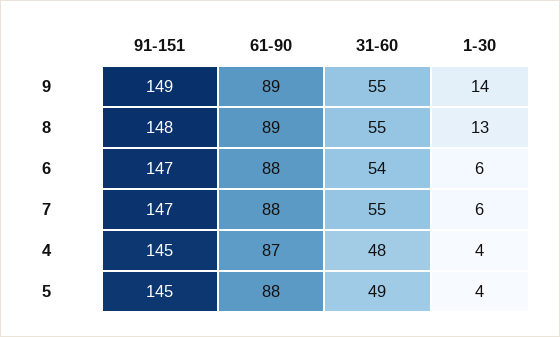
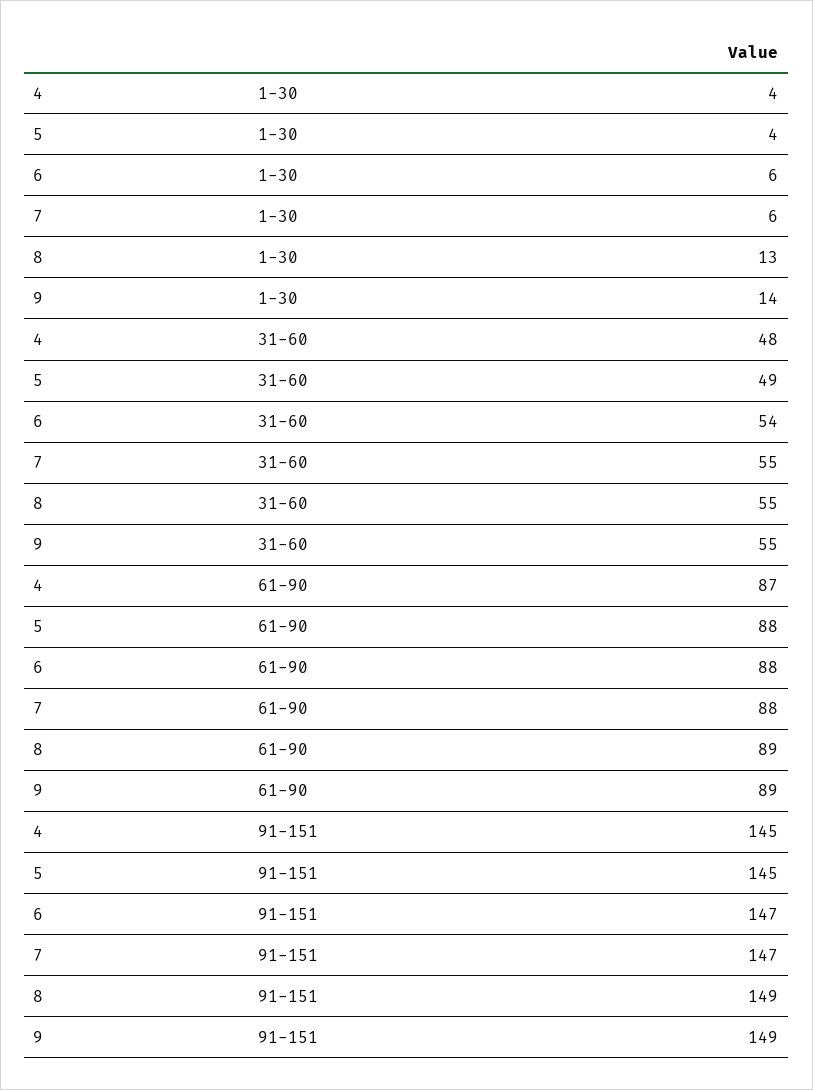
91-151, 8: 148 -> 149

